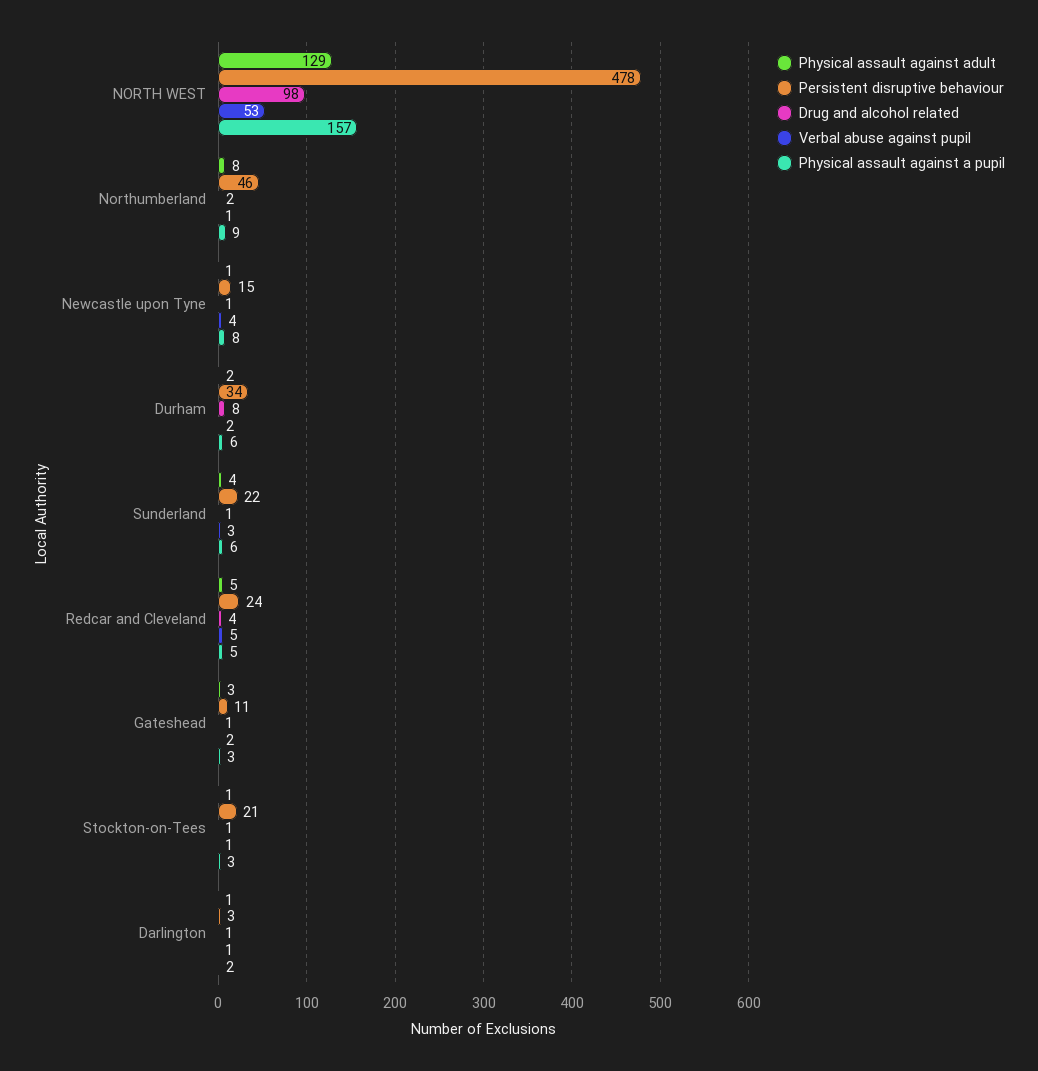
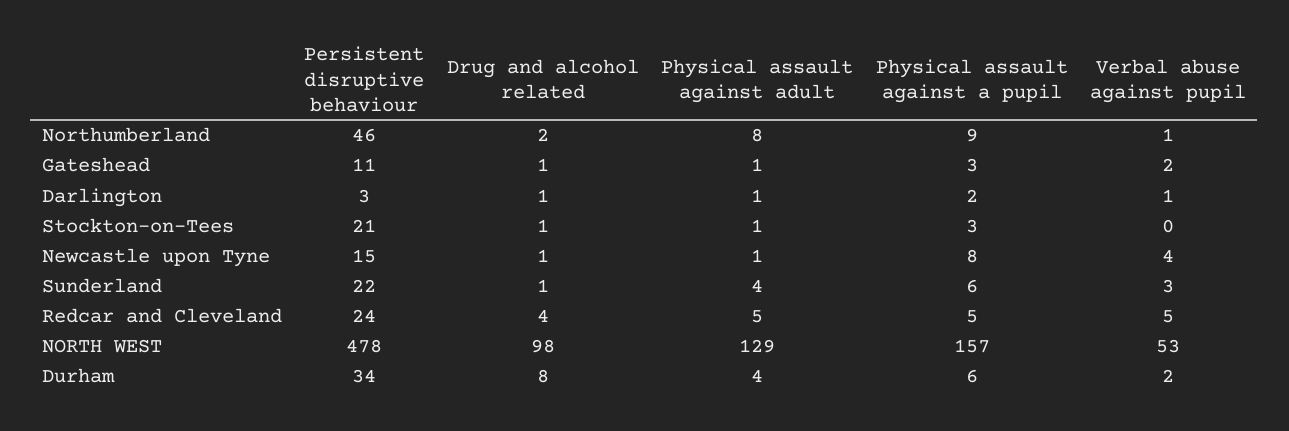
Physical assault against adult, Durham: 2 -> 4
Physical assault against adult, Gateshead: 3 -> 1
Verbal abuse against pupil, Stockton-on-Tees: 1 -> 0

